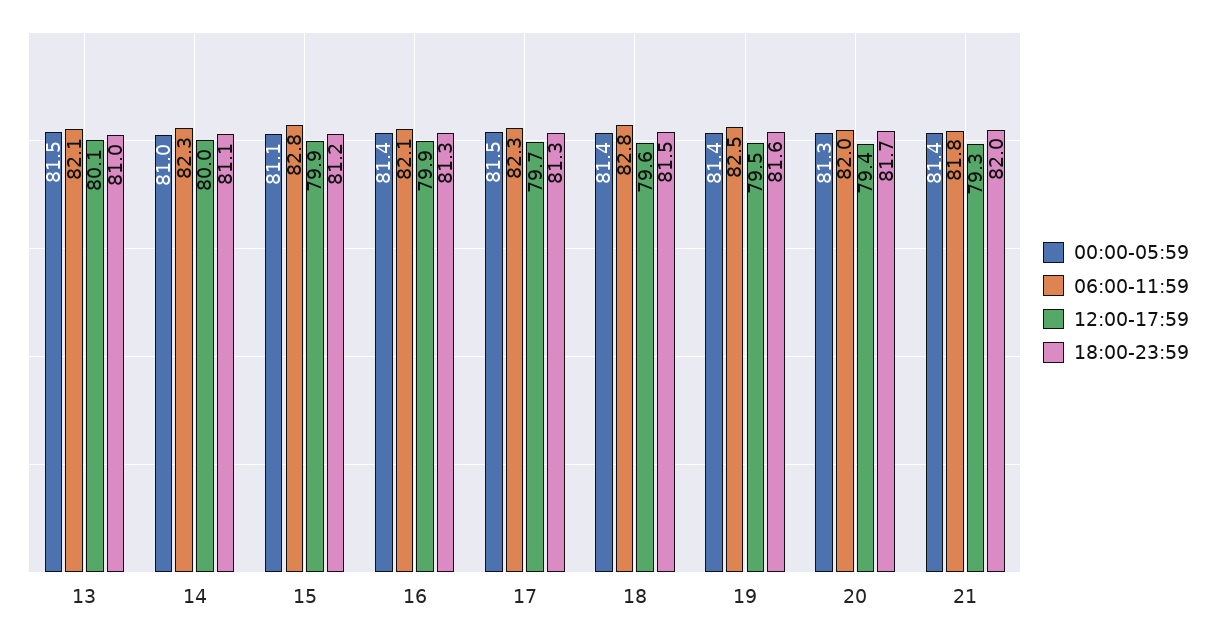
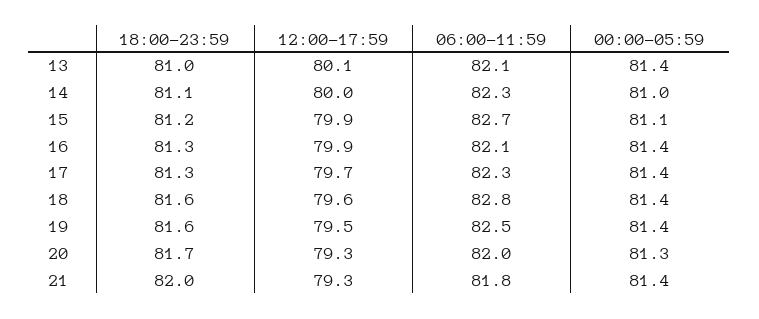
00:00-05:59, 13: 81.5 -> 81.4
06:00-11:59, 15: 82.8 -> 82.7
00:00-05:59, 17: 81.5 -> 81.4
18:00-23:59, 18: 81.5 -> 81.6
12:00-17:59, 20: 79.4 -> 79.3

